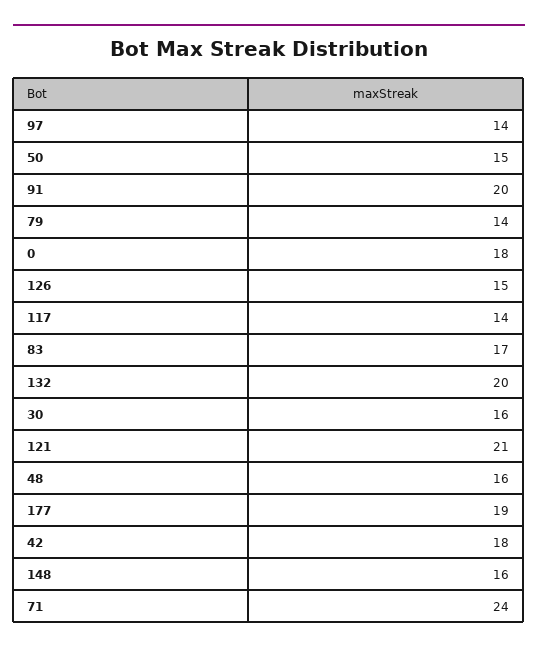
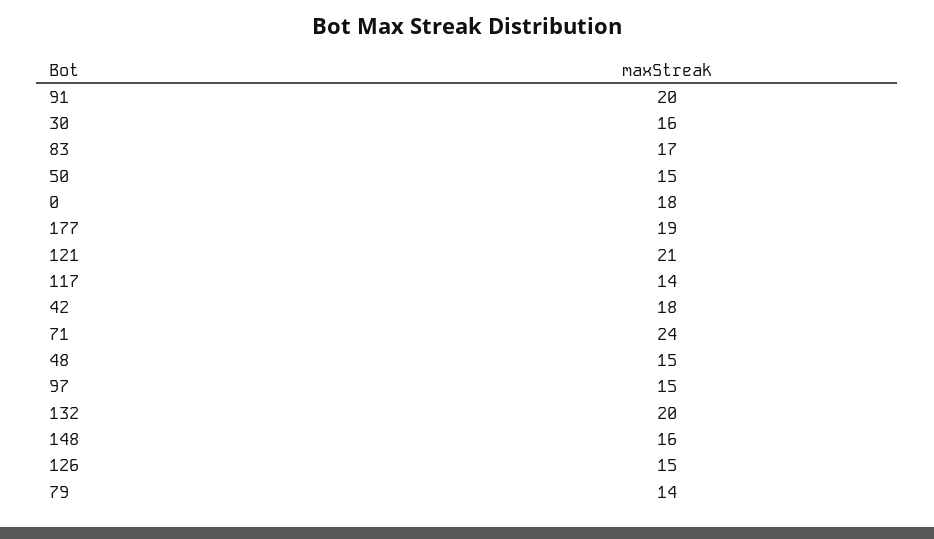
97: 14 -> 15
48: 16 -> 15

